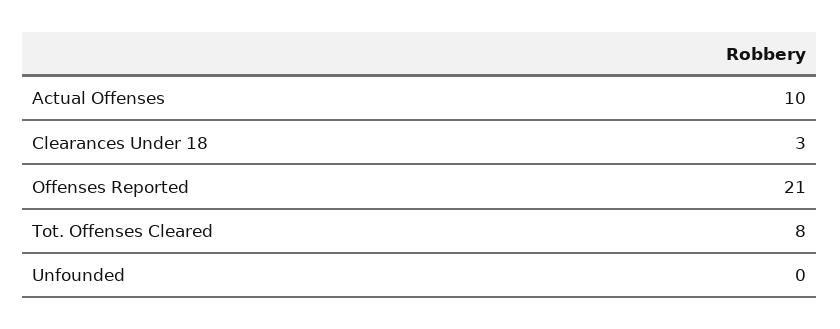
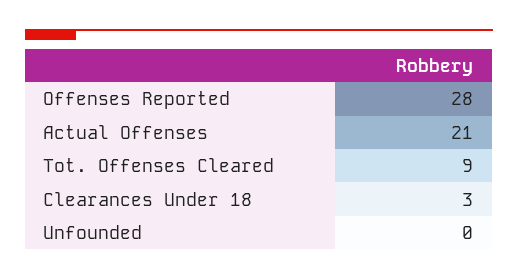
Actual Offenses: 10 -> 21
Offenses Reported: 21 -> 28
Tot. Offenses Cleared: 8 -> 9

